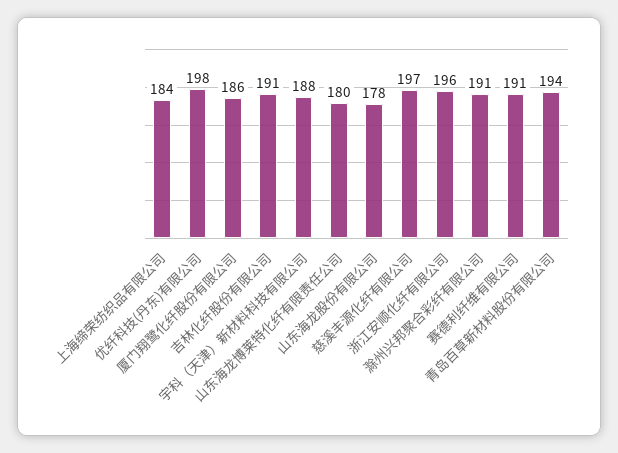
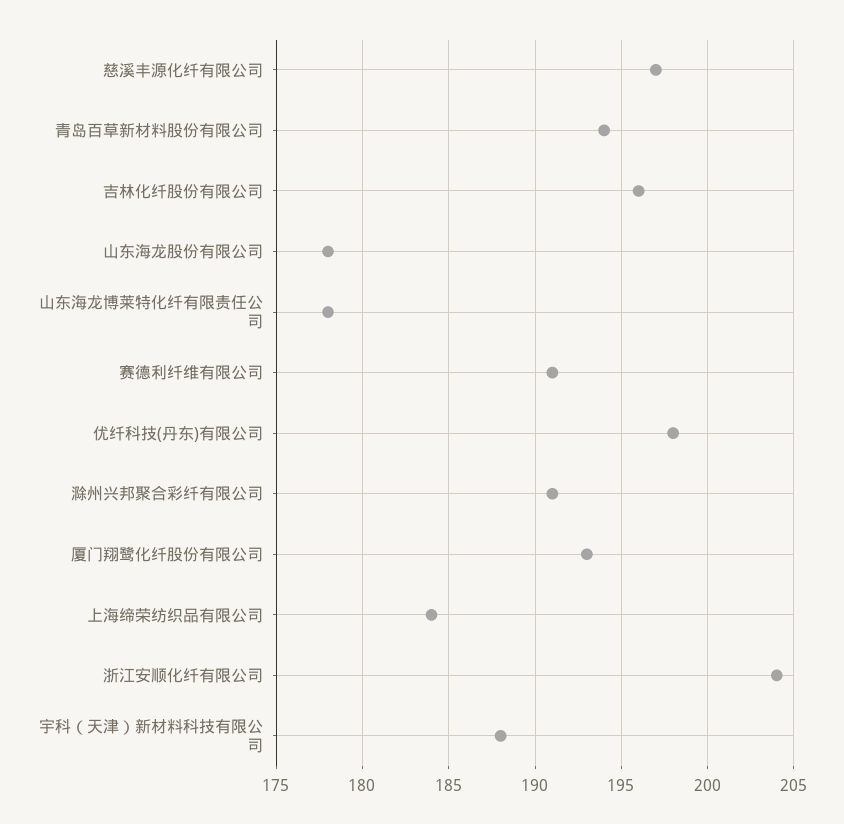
厦门翔鹭化纤股份有限公司: 186 -> 193
吉林化纤股份有限公司: 191 -> 196
山东海龙博莱特化纤有限责任公司: 180 -> 178
浙江安顺化纤有限公司: 196 -> 204

